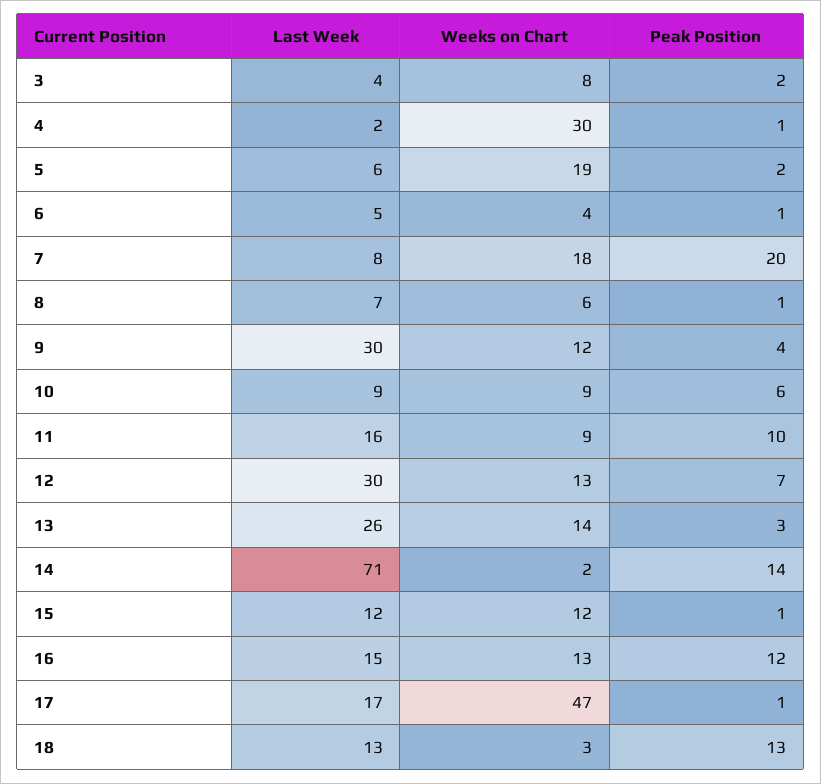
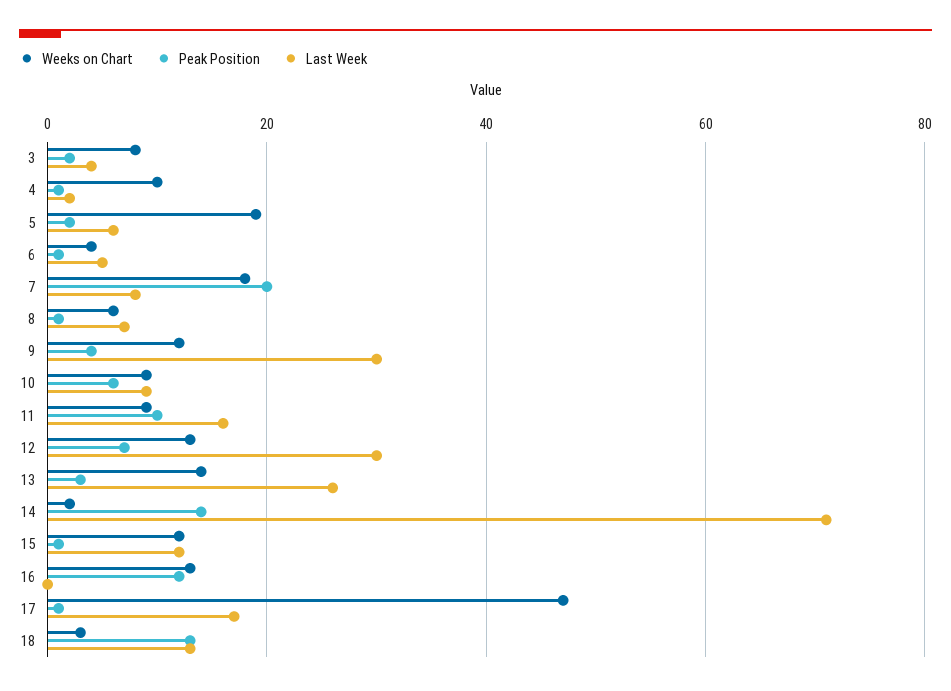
Weeks on Chart, 4: 30 -> 10
Last Week, 16: 15 -> 0

